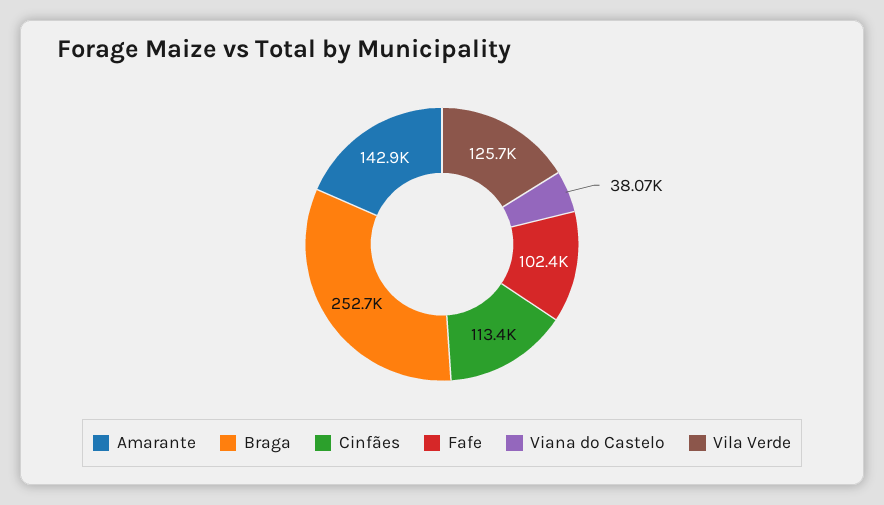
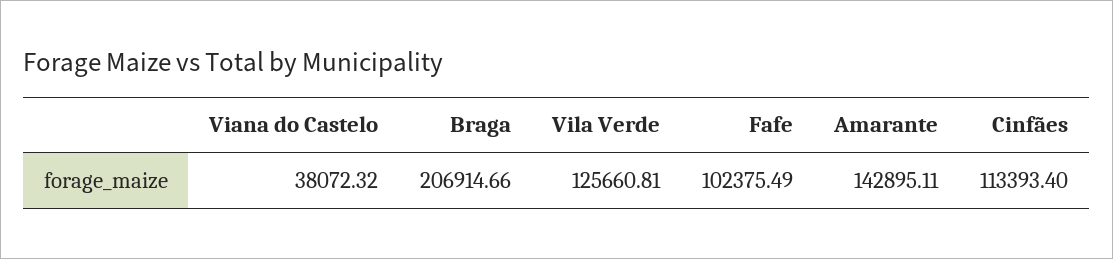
Braga: 252700 -> 206914.66

